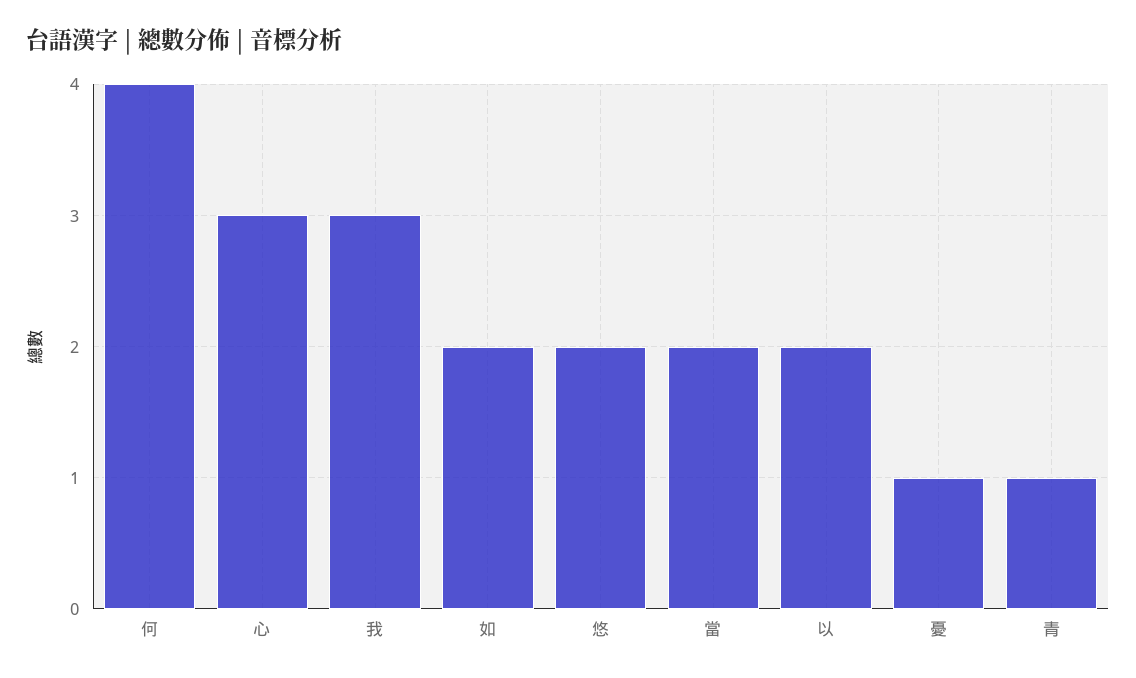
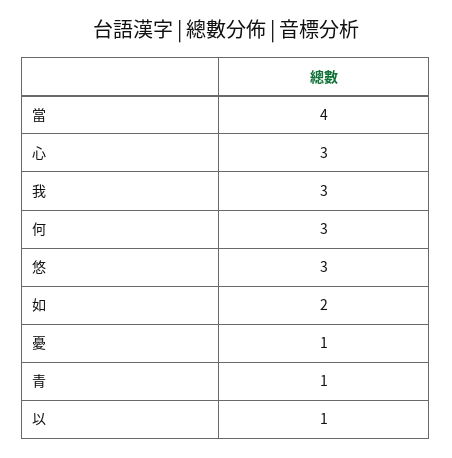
何: 4 -> 3
悠: 2 -> 3
當: 2 -> 4
以: 2 -> 1

